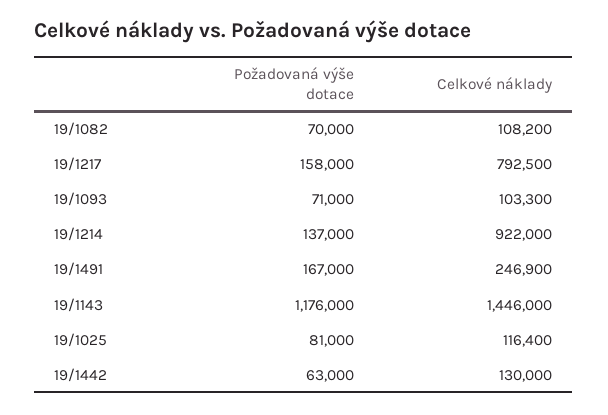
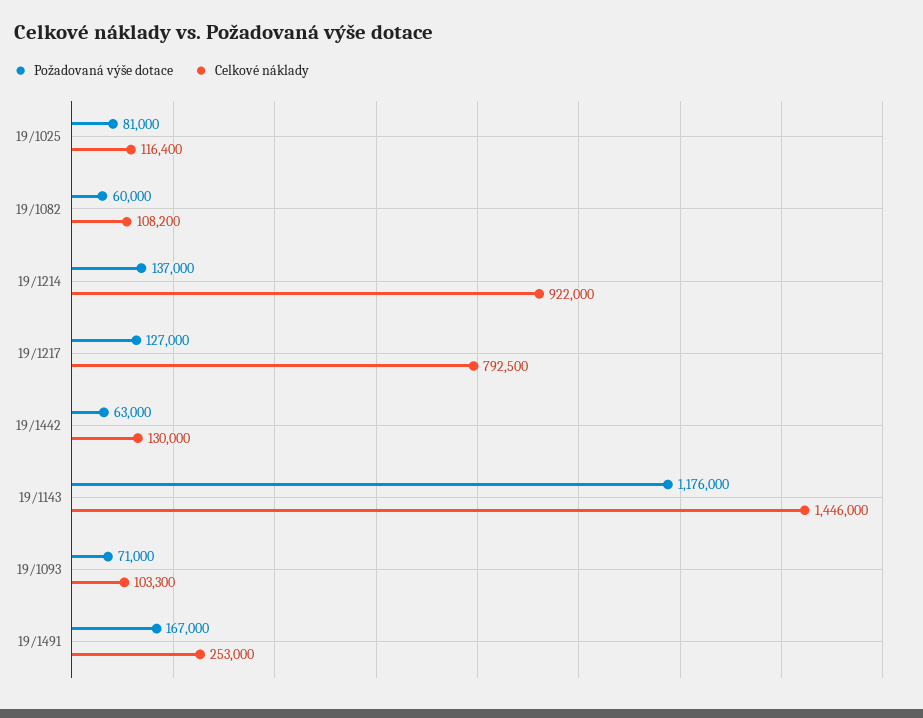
Požadovaná výše dotace, 19/1082: 70000 -> 60000
Požadovaná výše dotace, 19/1217: 158000 -> 127000
Celkové náklady, 19/1491: 246900 -> 253000

